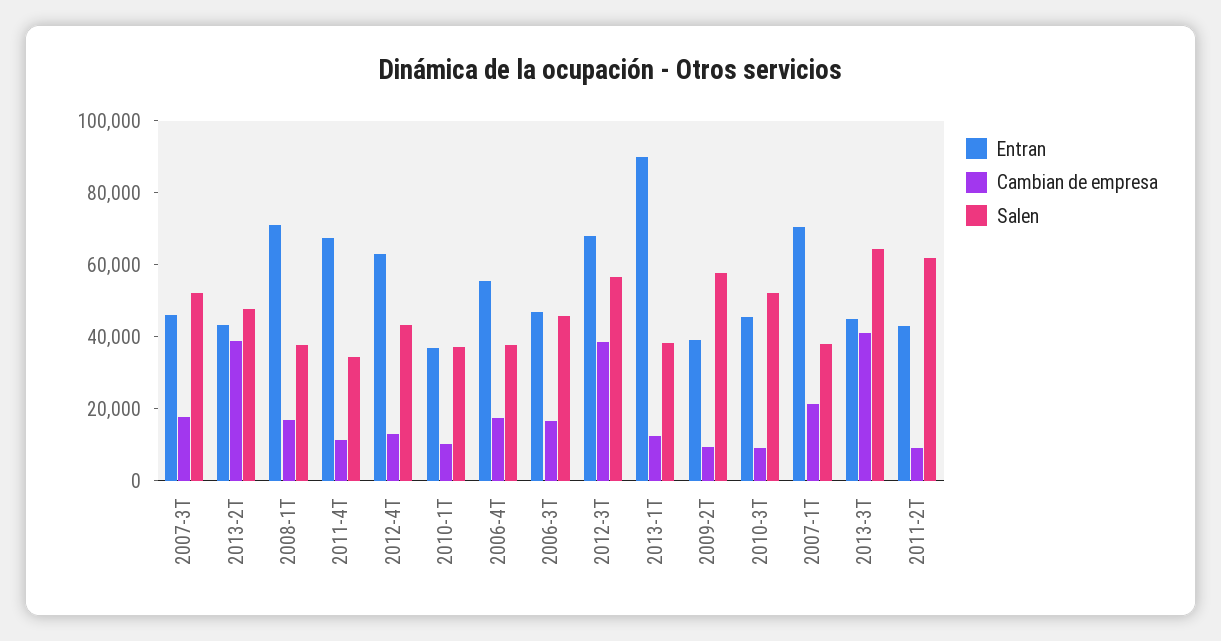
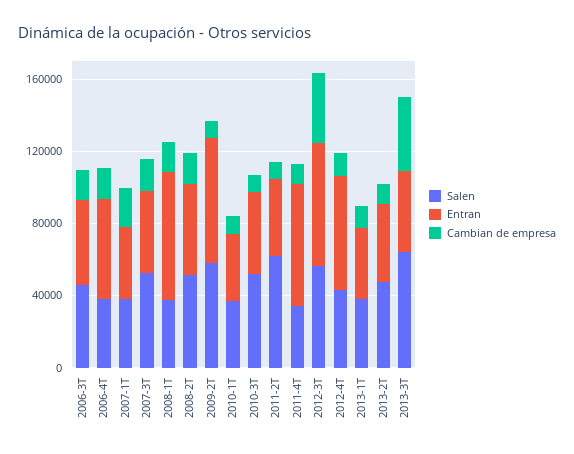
Cambian de empresa, 2013-2T: 40000 -> 10000
Entran, 2013-1T: 90000 -> 40000
Entran, 2009-2T: 40000 -> 70000
Entran, 2007-1T: 70000 -> 40000
Salen, 2008-2T: none -> 50000
Entran, 2008-2T: none -> 50000
Cambian de empresa, 2008-2T: none -> 20000

